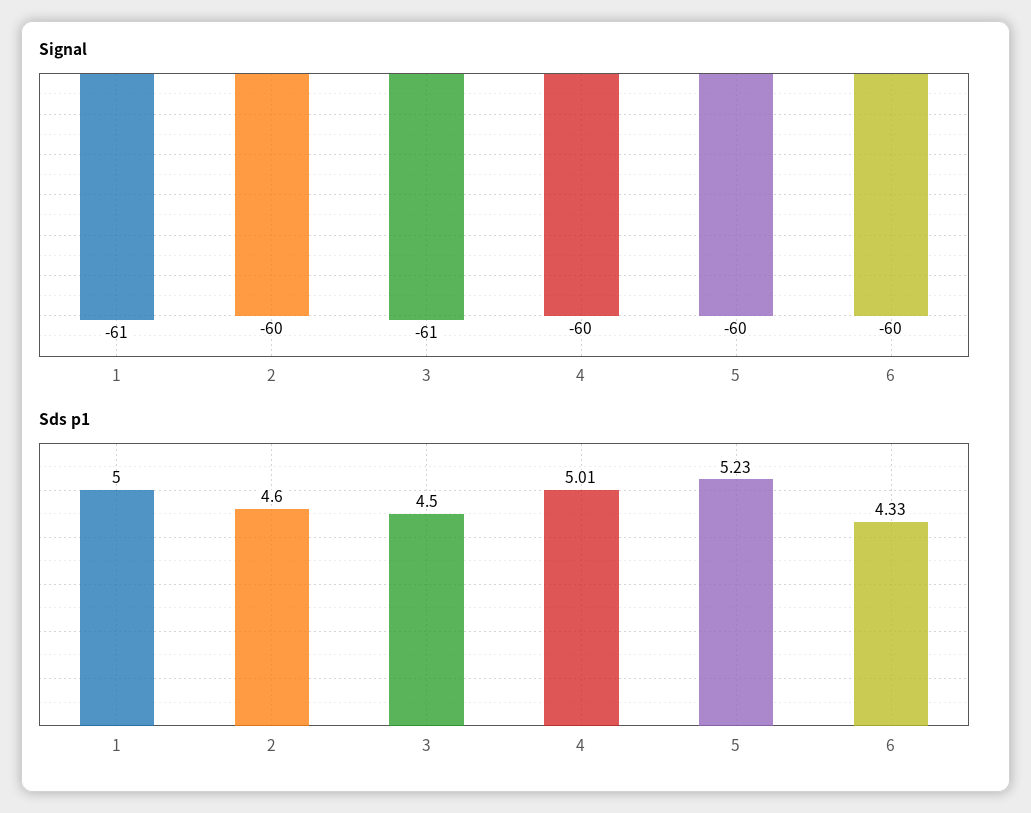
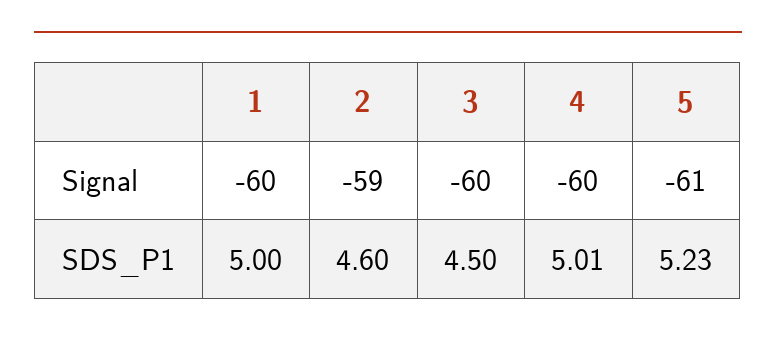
Signal, 1: -61 -> -60
Signal, 2: -60 -> -59
Signal, 3: -61 -> -60
Signal, 5: -60 -> -61
Signal, 6: -60 -> none
Sds p1, 6: 4.33 -> none

